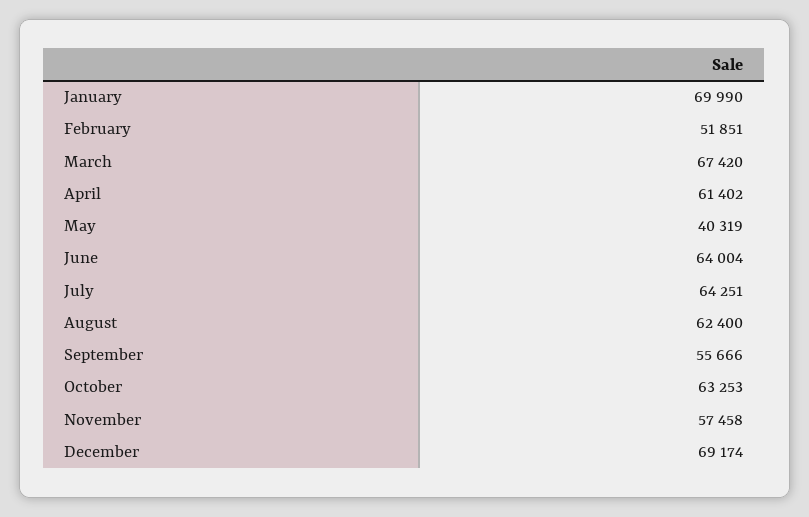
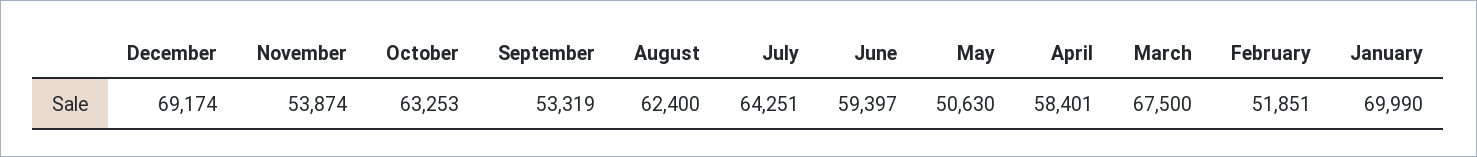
March: 67420 -> 67500
April: 61402 -> 58401
May: 40319 -> 50630
June: 64004 -> 59397
September: 55666 -> 53319
November: 57458 -> 53874

